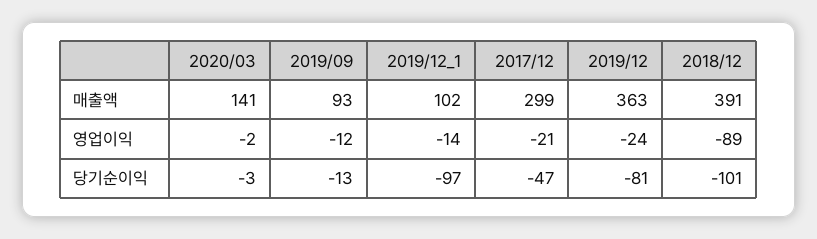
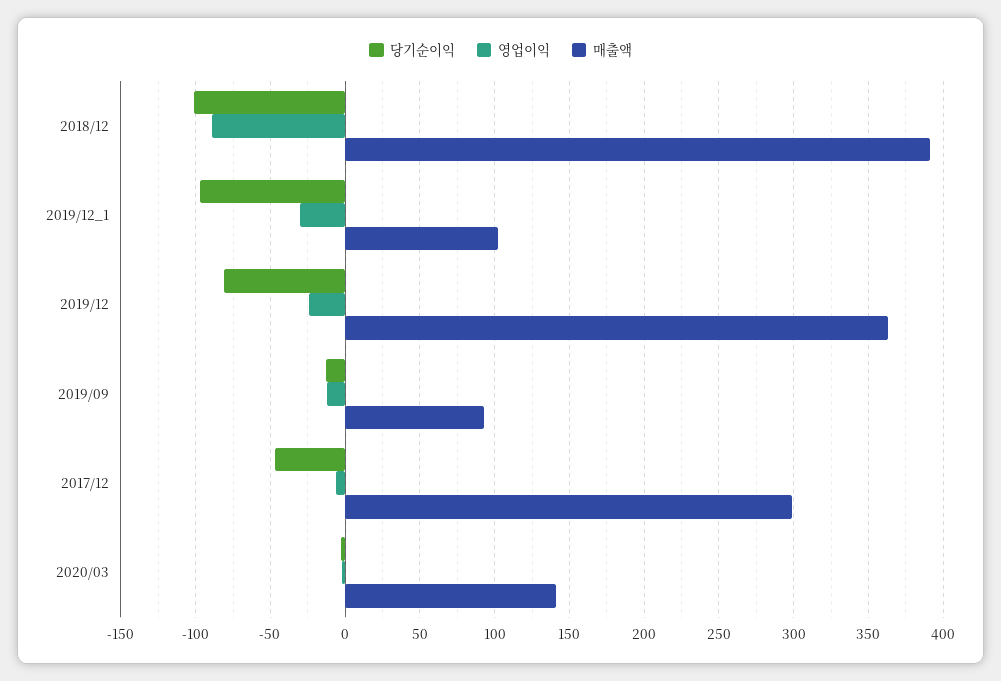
영업이익, 2019/12_1: -14 -> -30
영업이익, 2017/12: -21 -> -5

